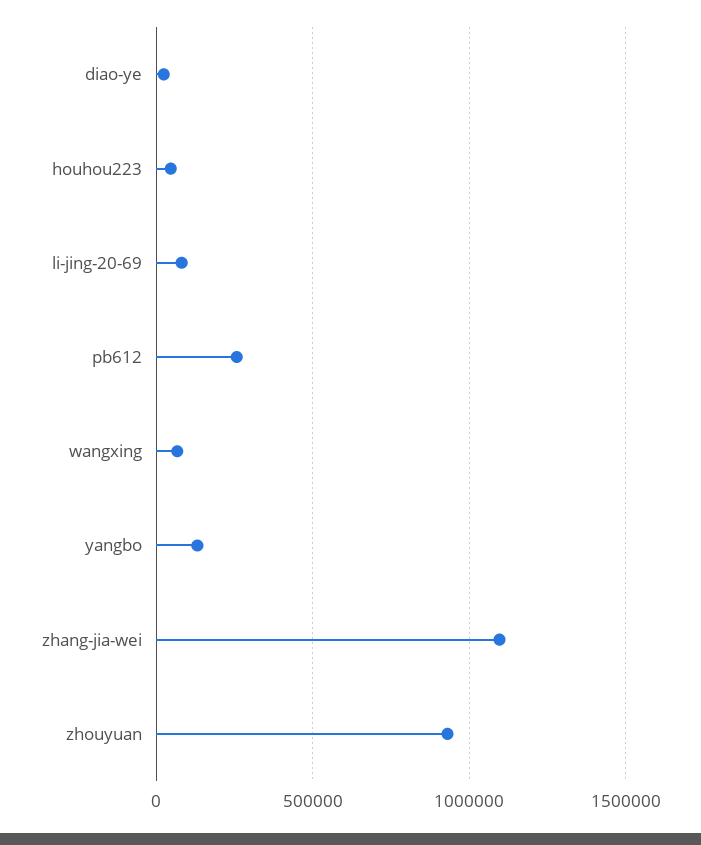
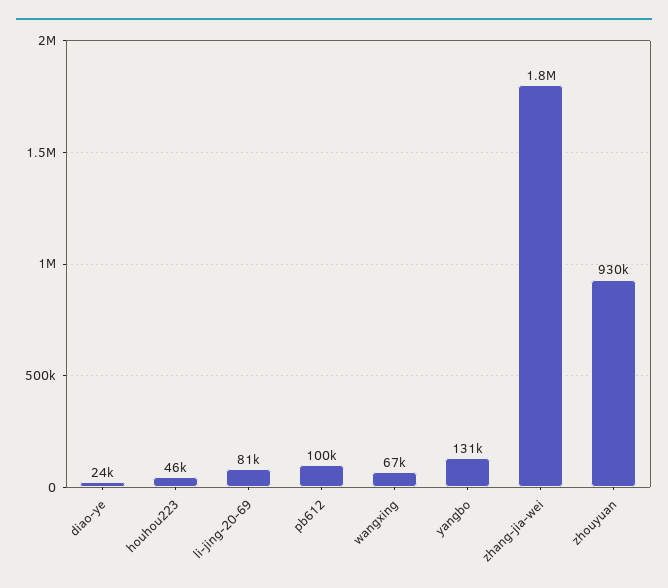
pb612: 250000 -> 100000
zhang-jia-wei: 1100000 -> 1800000

